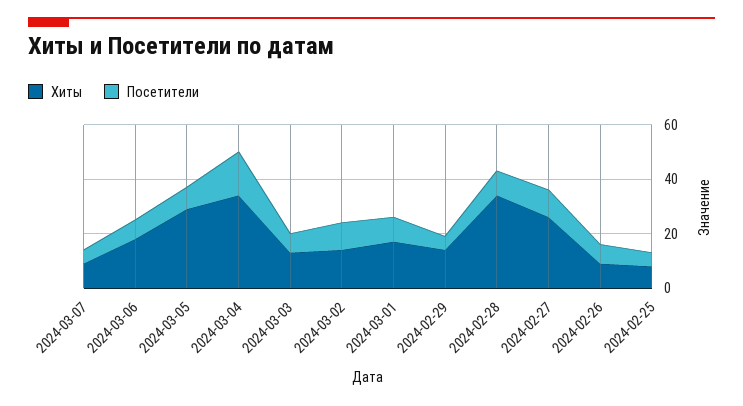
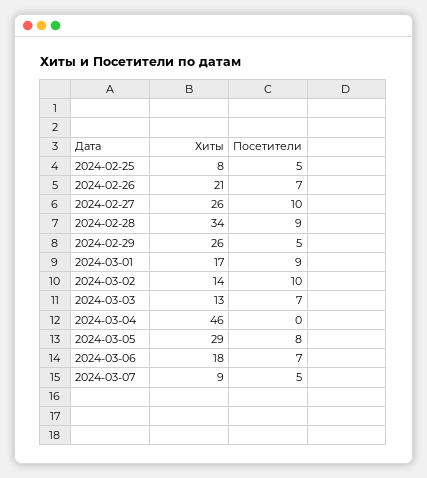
Хиты, 2024-03-04: 35 -> 46
Посетители, 2024-03-04: 15 -> 0
Хиты, 2024-02-29: 15 -> 26
Хиты, 2024-02-26: 10 -> 21

